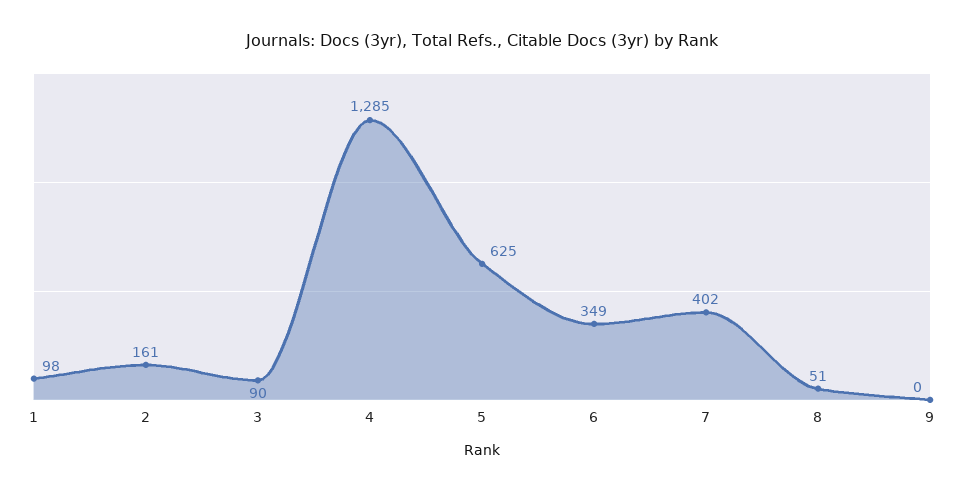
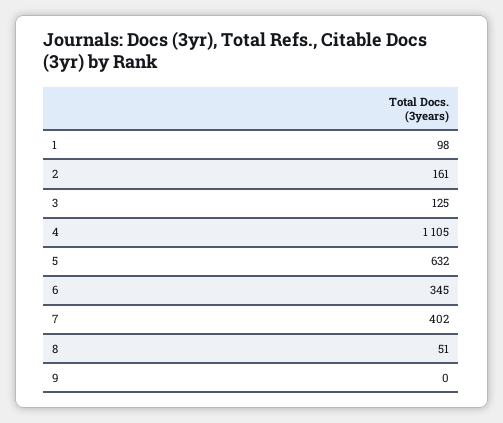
3: 90 -> 125
4: 1285 -> 1105
5: 625 -> 632
6: 349 -> 345

